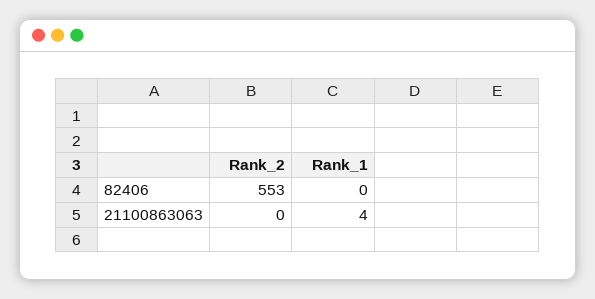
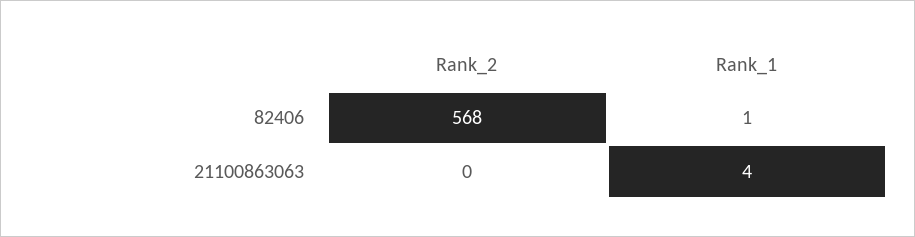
Rank_2, 82406: 553 -> 568
Rank_1, 82406: 0 -> 1

